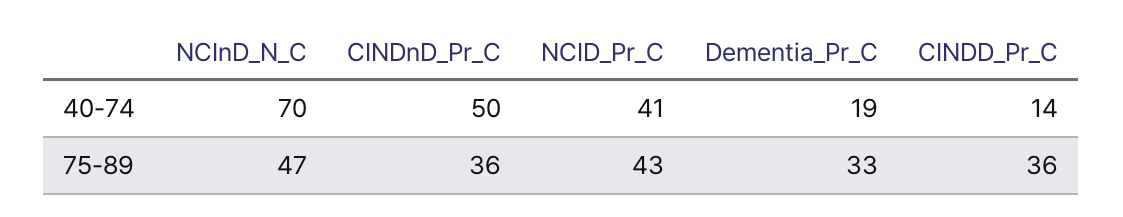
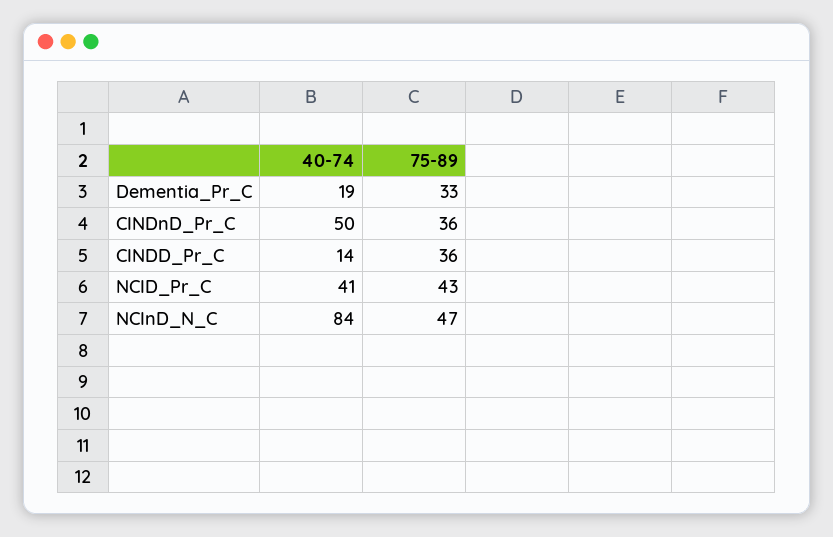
NCInD_N_C, 40-74: 70 -> 84

